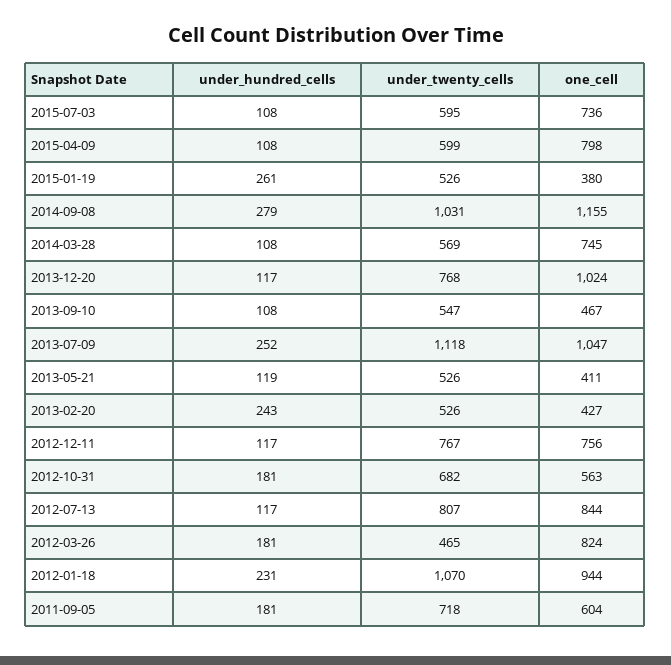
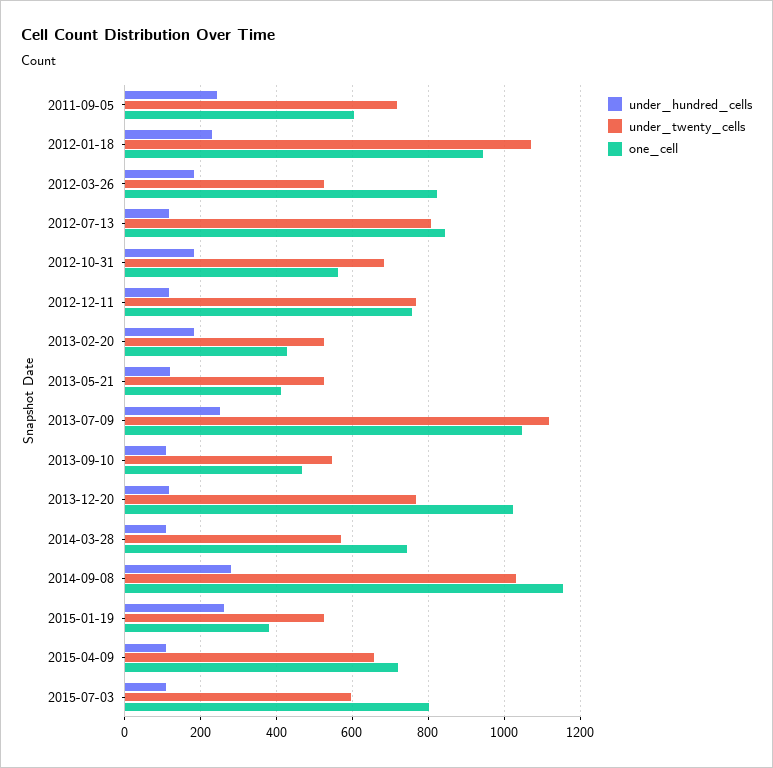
one_cell, 2015-07-03: 736 -> 800
under_twenty_cells, 2015-04-09: 599 -> 660
one_cell, 2015-04-09: 798 -> 720
under_hundred_cells, 2013-02-20: 243 -> 180
under_twenty_cells, 2012-03-26: 465 -> 520
under_hundred_cells, 2011-09-05: 181 -> 240

